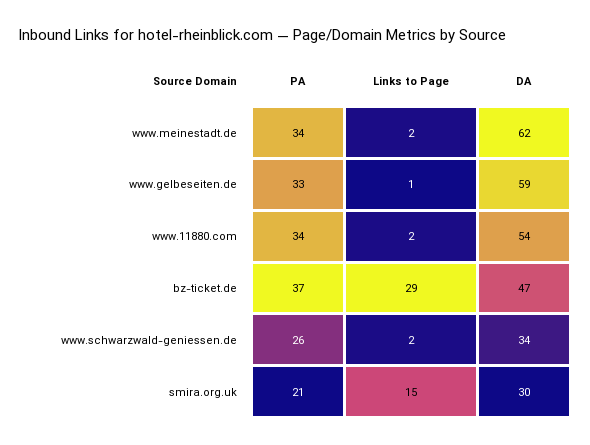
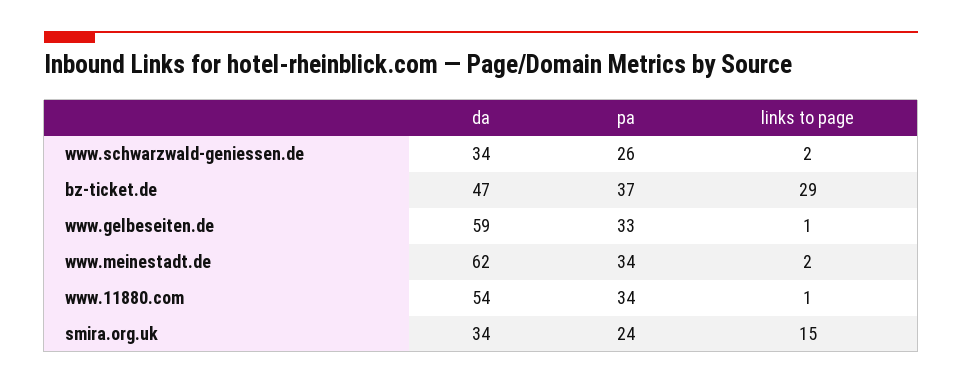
Links to Page, www.11880.com: 2 -> 1
PA, smira.org.uk: 21 -> 24
DA, smira.org.uk: 30 -> 34

